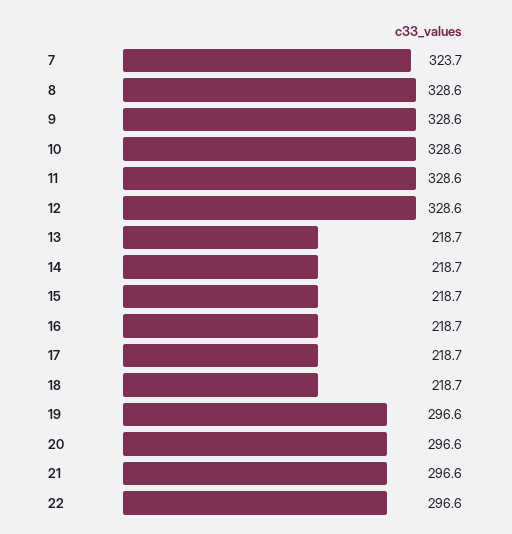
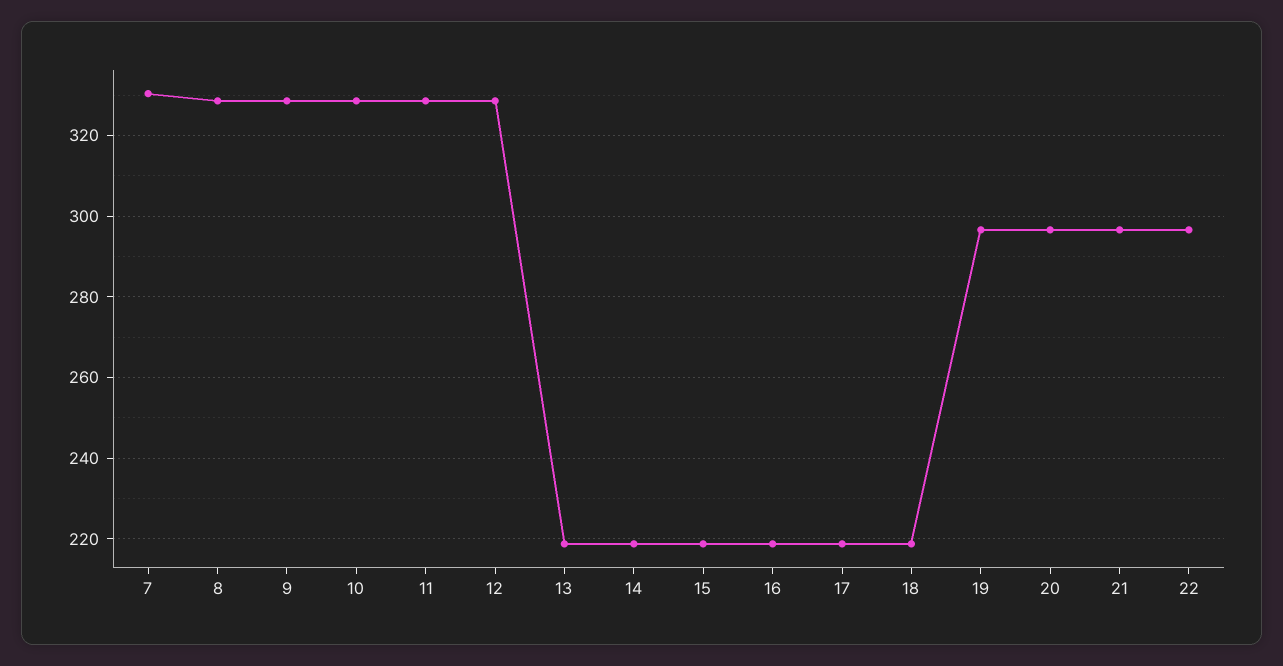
7: 323.7 -> 330

